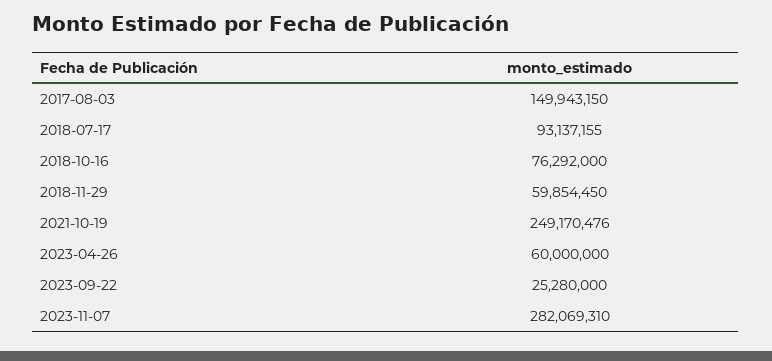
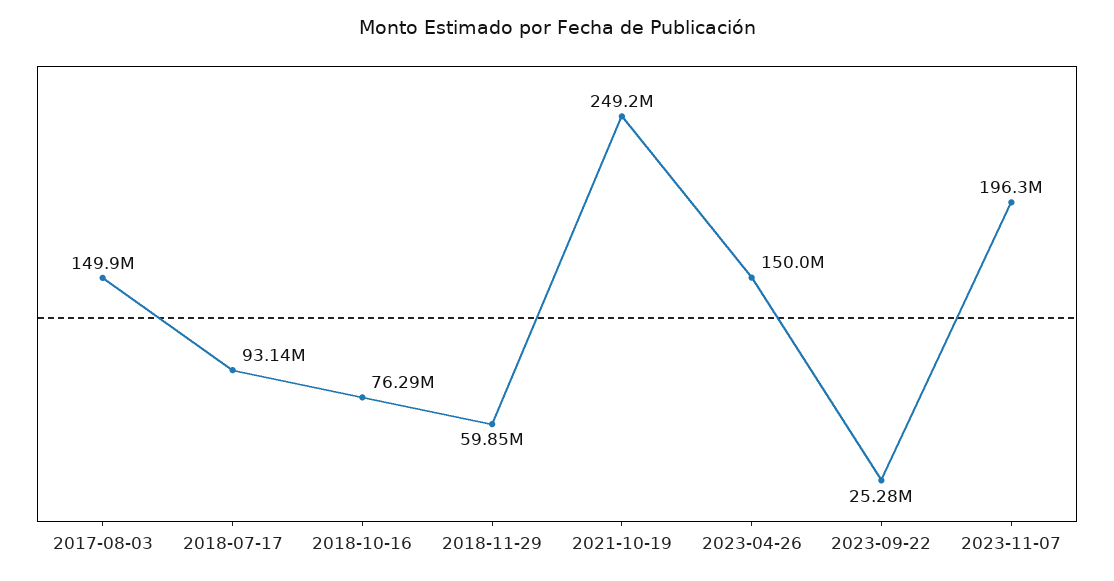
2023-04-26: 60000000 -> 150000000
2023-11-07: 282069310 -> 196300000

